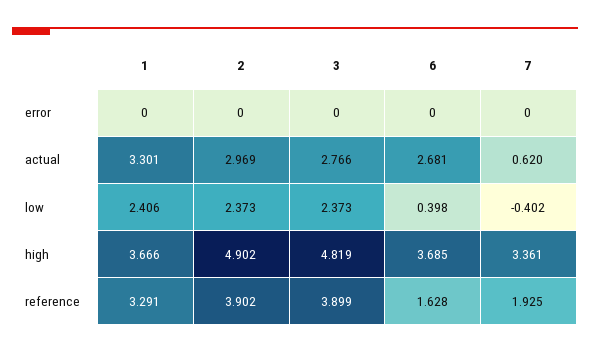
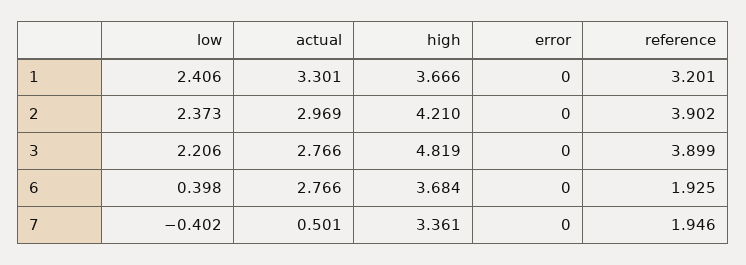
6, actual: 2.681 -> 2.766
7, actual: 0.62 -> 0.501
3, low: 2.373 -> 2.206
2, high: 4.902 -> 4.21
6, high: 3.685 -> 3.684
1, reference: 3.291 -> 3.201
6, reference: 1.628 -> 1.925
7, reference: 1.925 -> 1.946

